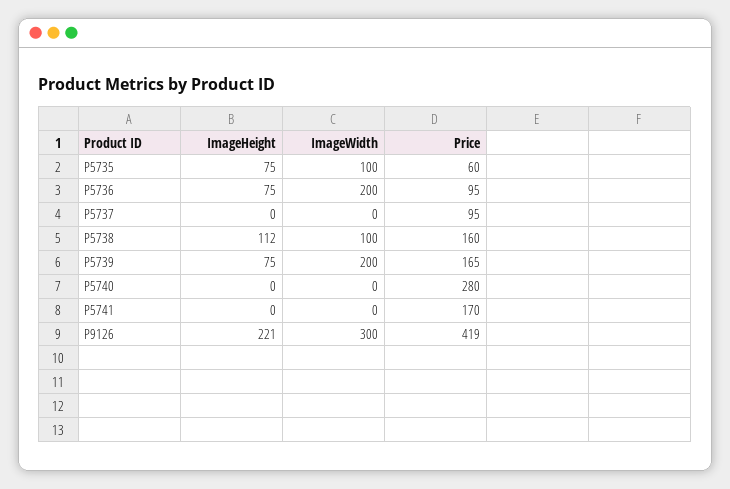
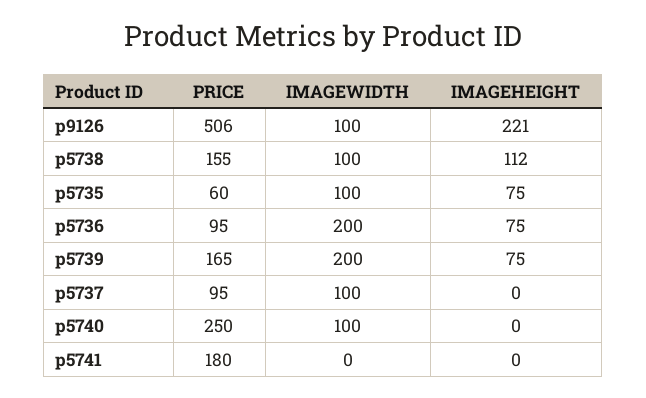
ImageWidth, P5737: 0 -> 100
Price, P5738: 160 -> 155
ImageWidth, P5740: 0 -> 100
Price, P5740: 280 -> 250
Price, P5741: 170 -> 180
ImageWidth, P9126: 300 -> 100
Price, P9126: 419 -> 506

